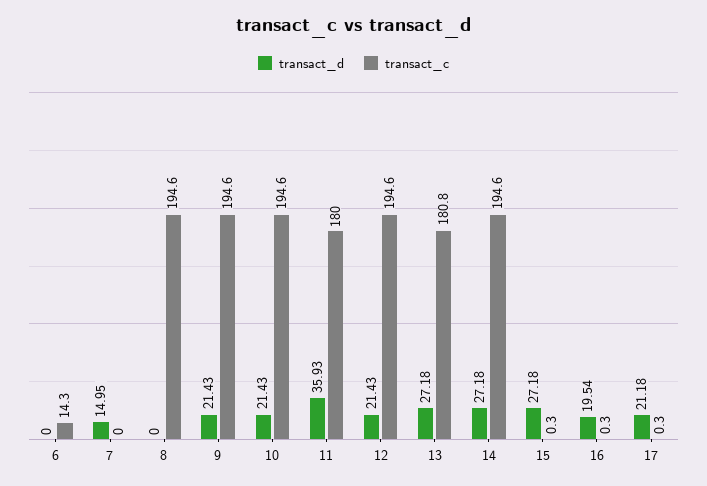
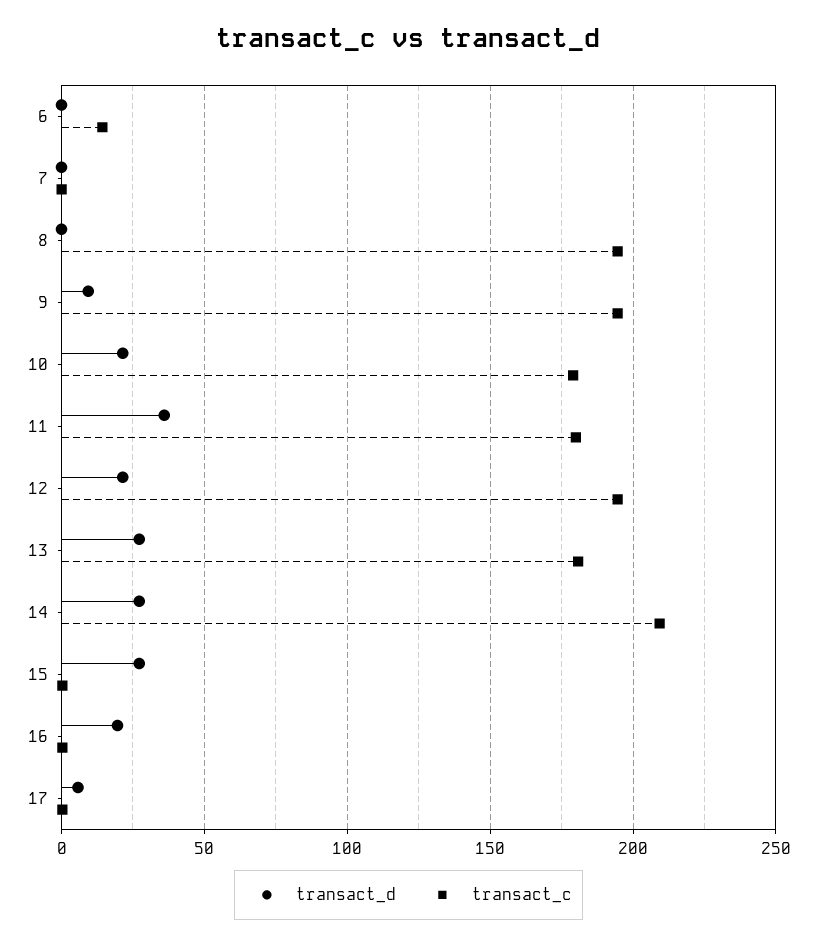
transact_d, 7: 14.95 -> 0
transact_d, 9: 21.43 -> 10
transact_c, 10: 194.6 -> 180
transact_c, 14: 194.6 -> 210
transact_d, 17: 21.18 -> 5

